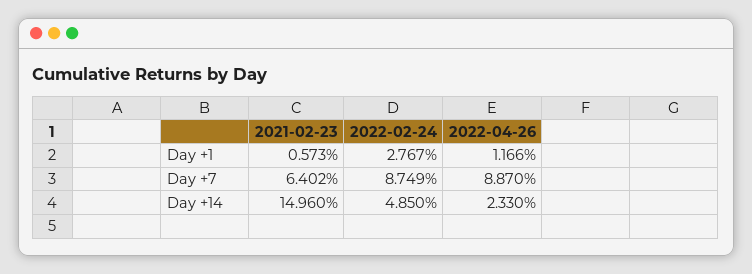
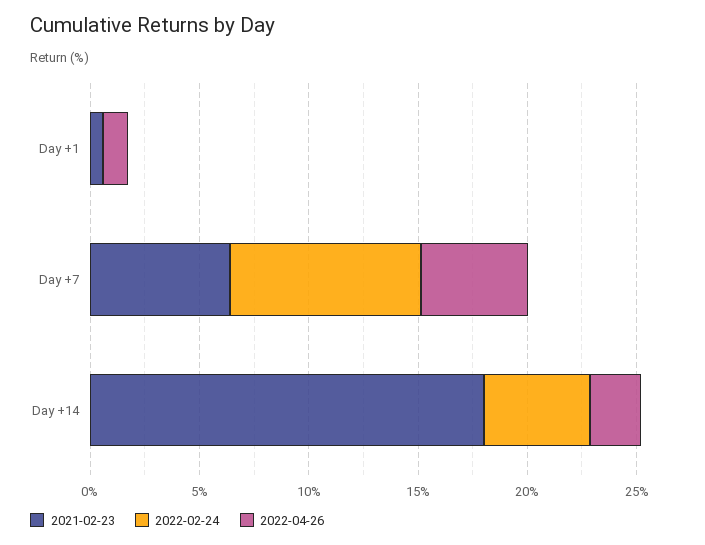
2022-02-24, Day +1: 2.767 -> 0
2022-04-26, Day +7: 8.87 -> 5
2021-02-23, Day +14: 14.96 -> 18

